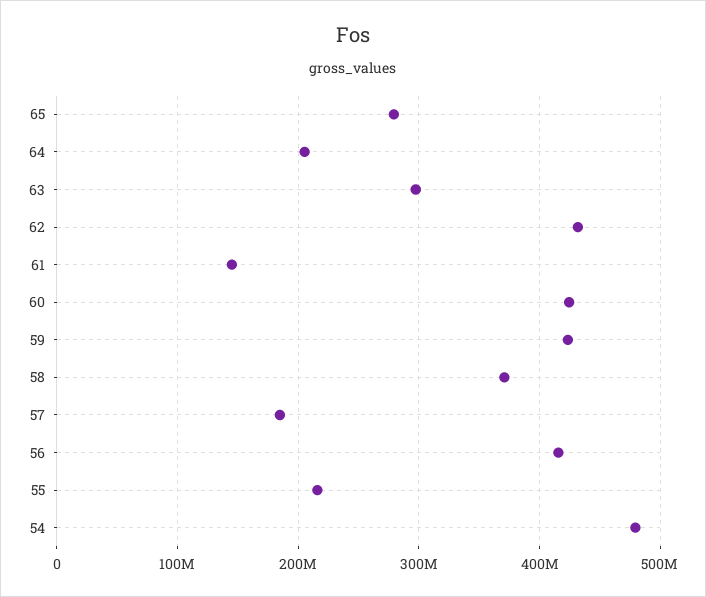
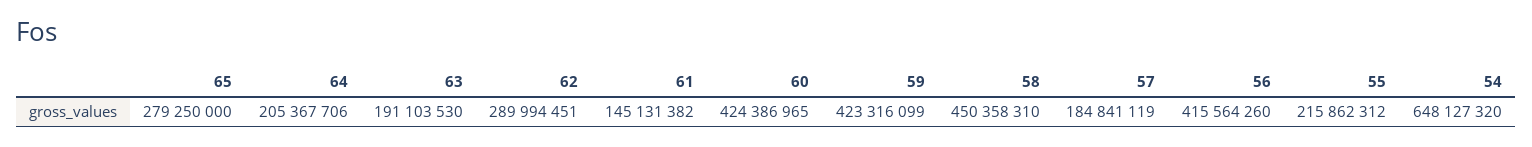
63: 300000000 -> 191103530
62: 430000000 -> 289994451
58: 370000000 -> 450358310
54: 480000000 -> 648127320

